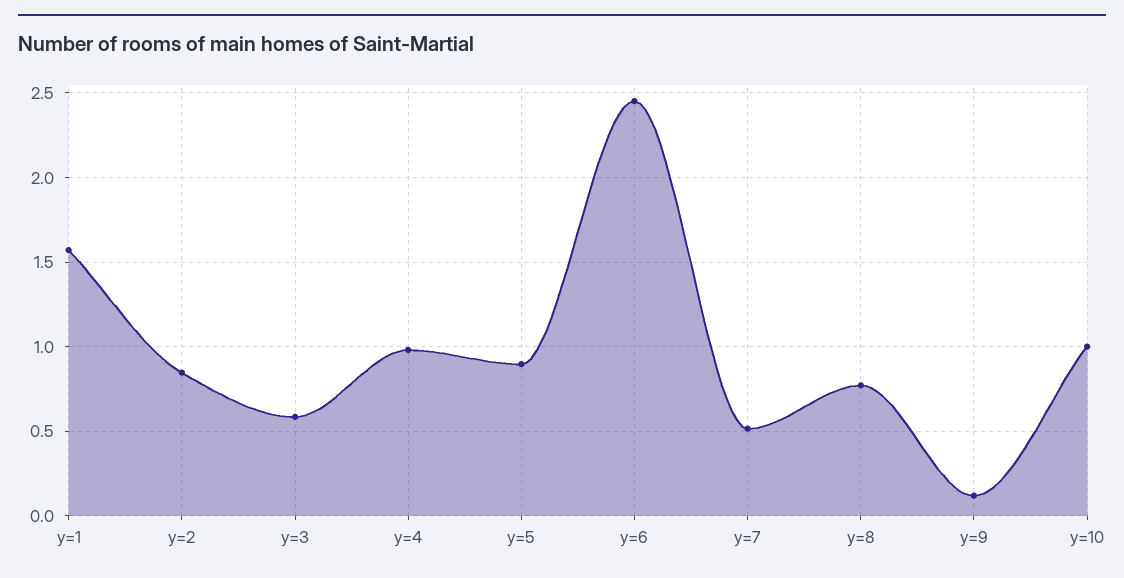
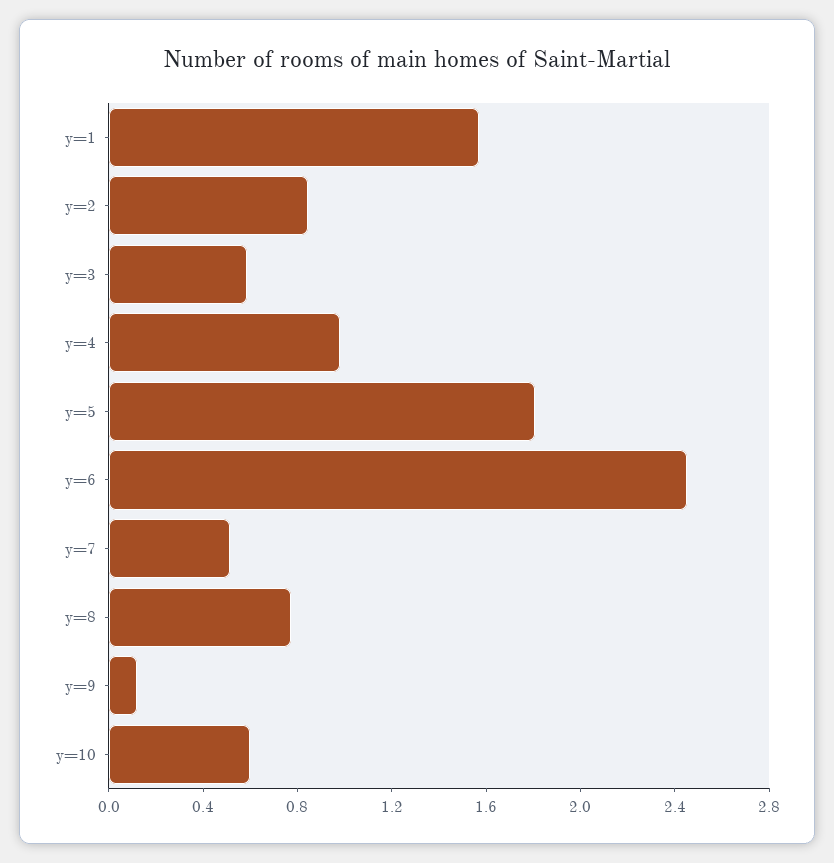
y=5: 0.9 -> 1.8
y=10: 1 -> 0.6

